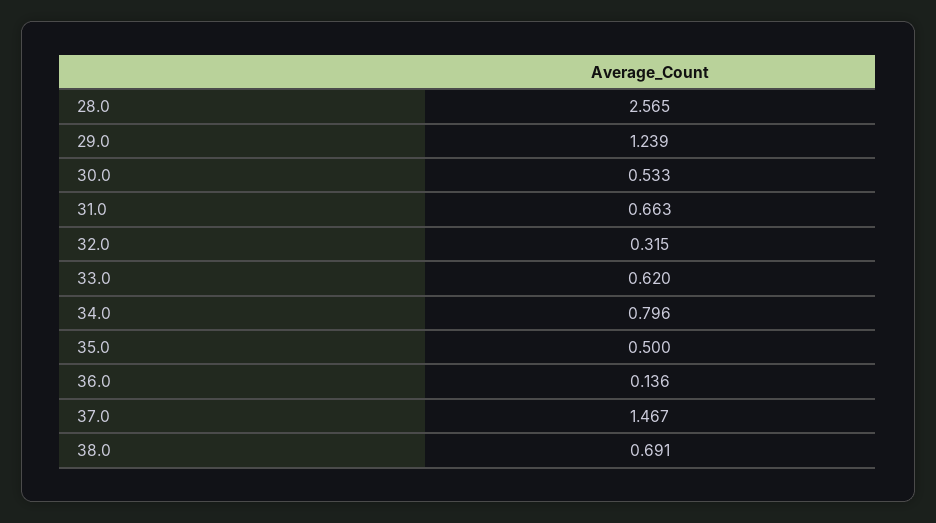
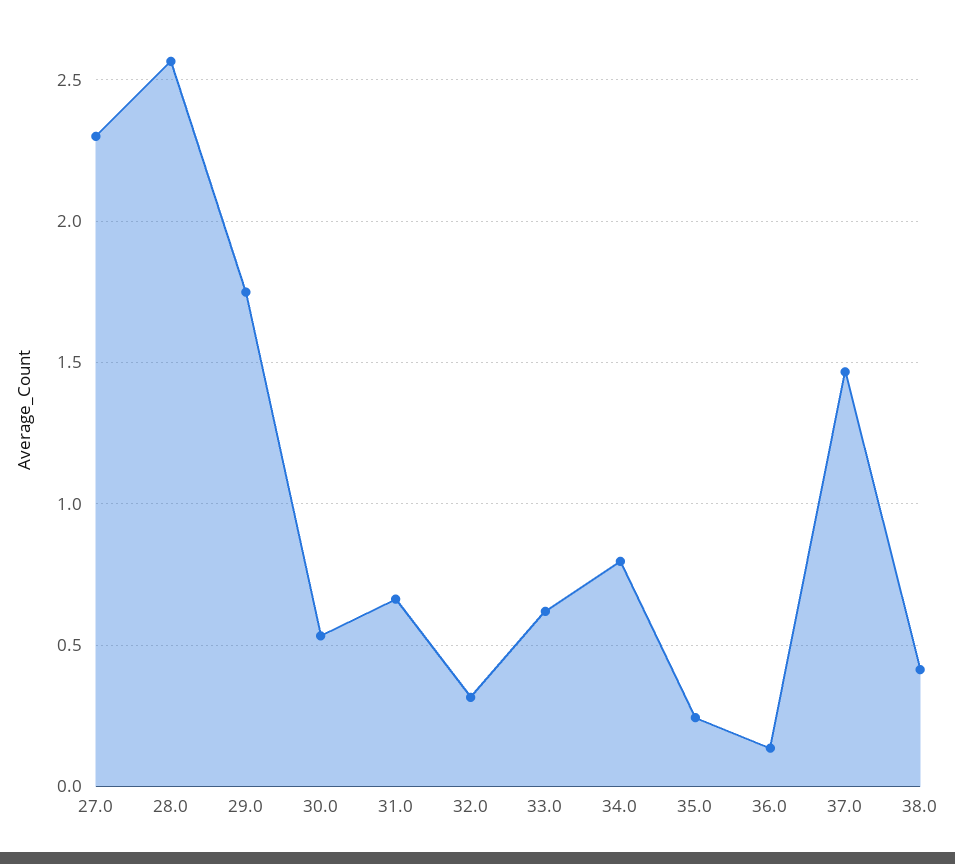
29.0: 1.239 -> 1.75
35.0: 0.5 -> 0.25
38.0: 0.691 -> 0.4
27.0: none -> 2.3

